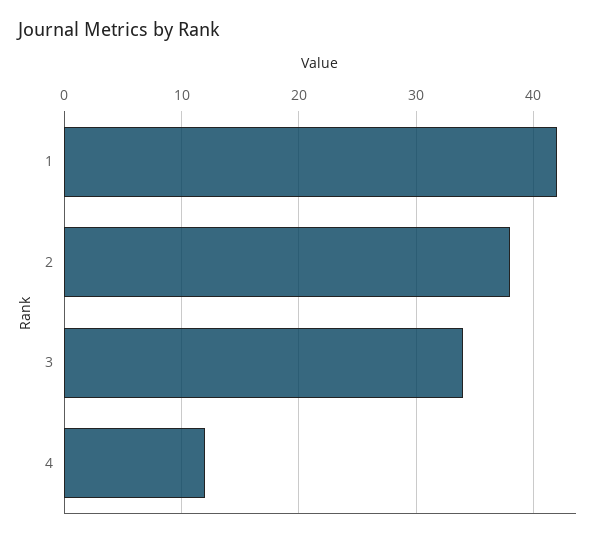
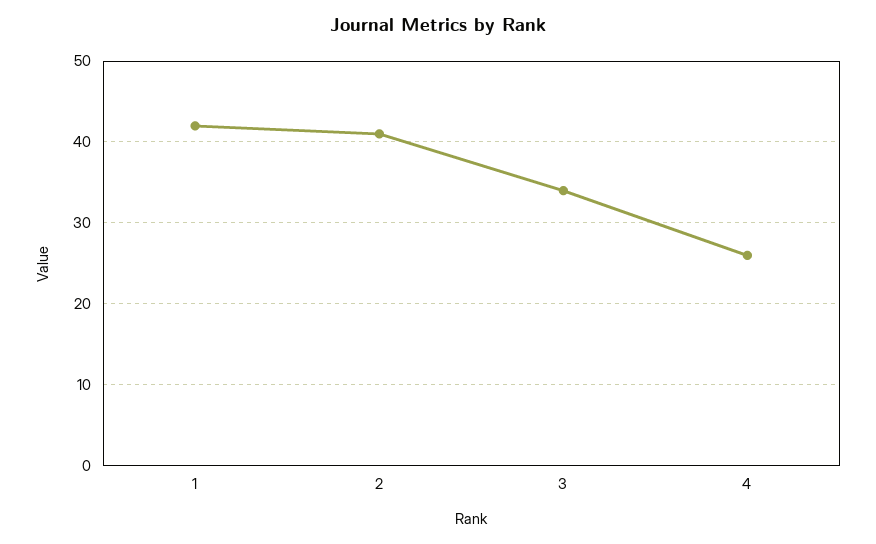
2: 38 -> 41
4: 12 -> 26

